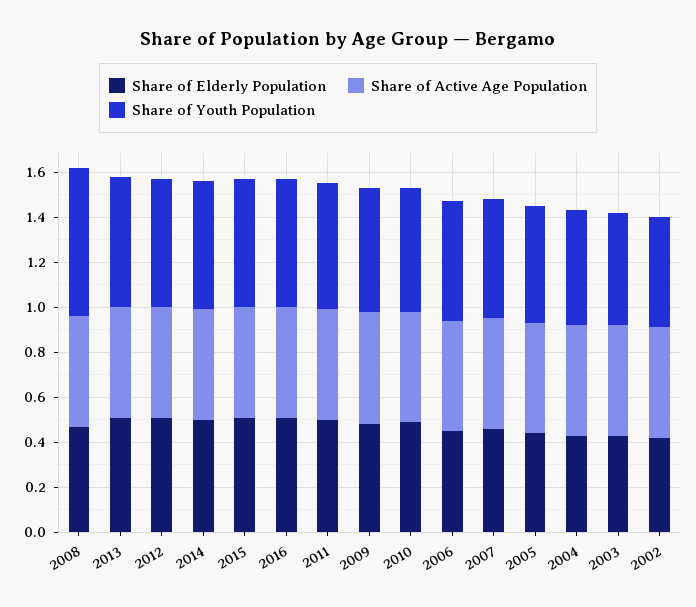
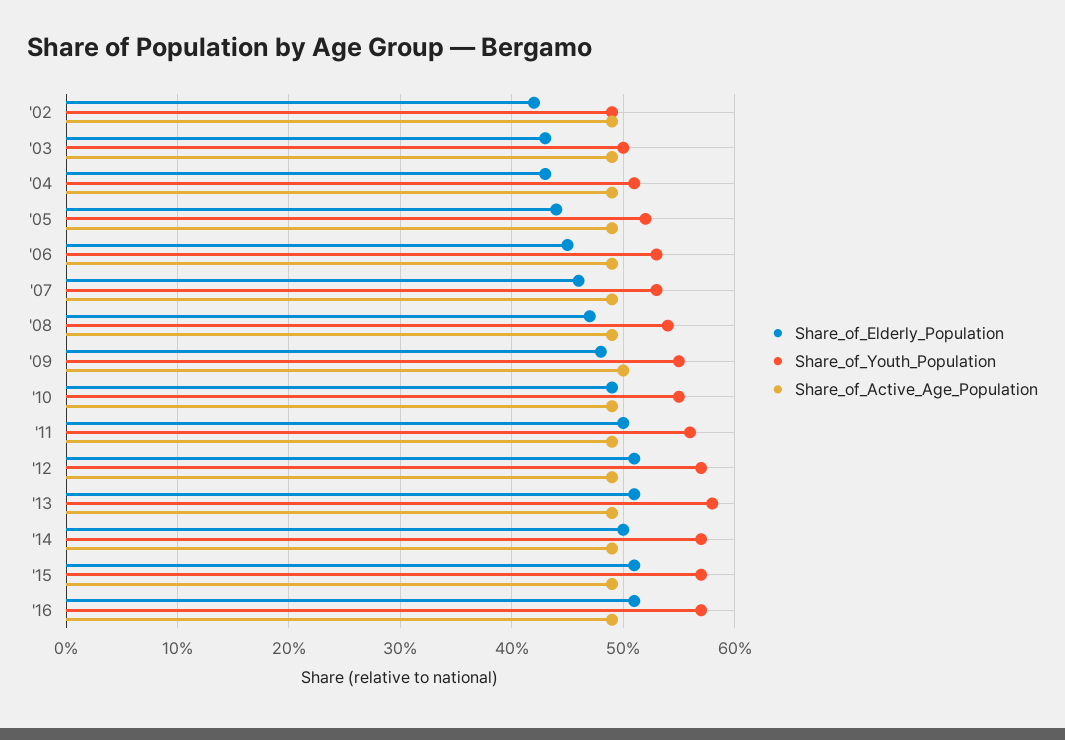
Share of Youth Population, 2008: 0.65 -> 0.54

